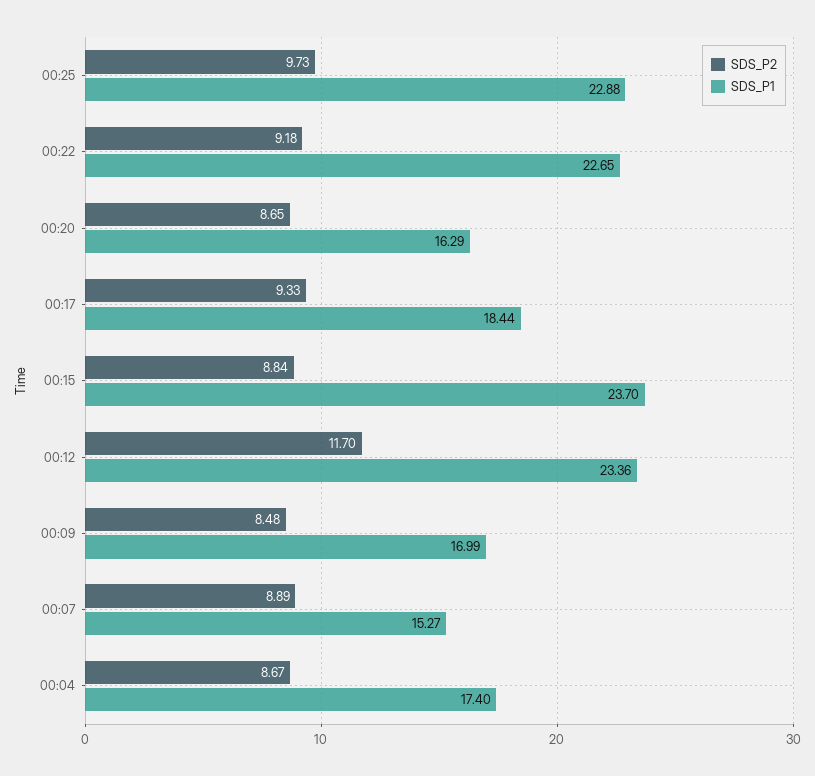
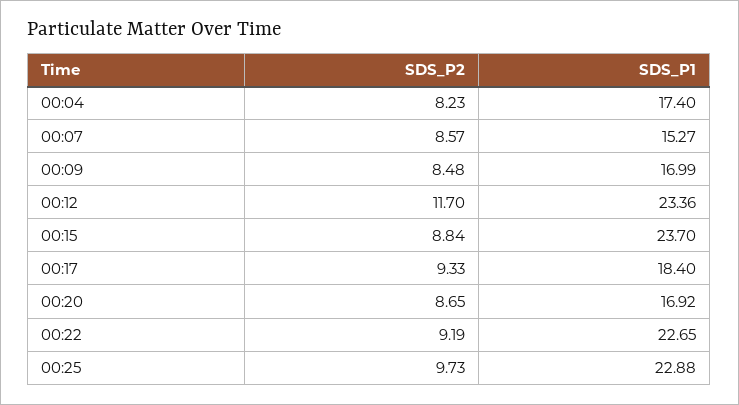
SDS_P2, 00:22: 9.18 -> 9.19
SDS_P1, 00:20: 16.29 -> 16.92
SDS_P1, 00:17: 18.44 -> 18.4
SDS_P2, 00:07: 8.89 -> 8.57
SDS_P2, 00:04: 8.67 -> 8.23

